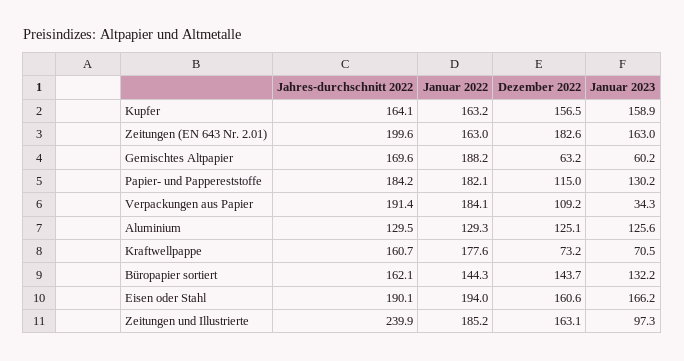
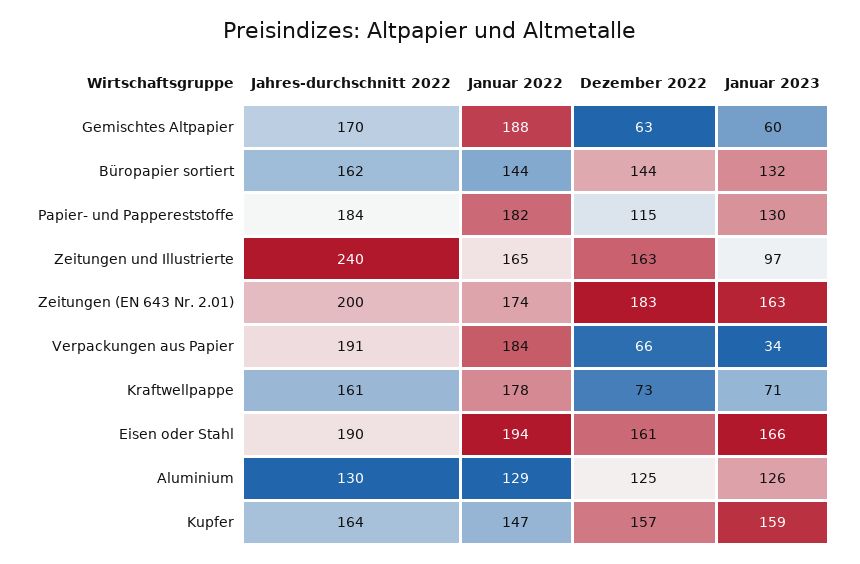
Januar 2022, Kupfer: 163.2 -> 147
Januar 2022, Zeitungen (EN 643 Nr. 2.01): 163 -> 174
Dezember 2022, Verpackungen aus Papier: 109.2 -> 66
Januar 2022, Zeitungen und Illustrierte: 185.2 -> 165

